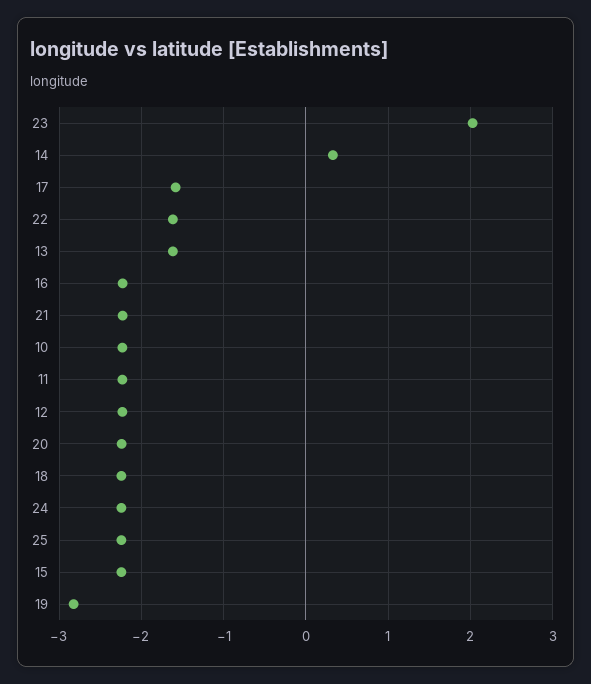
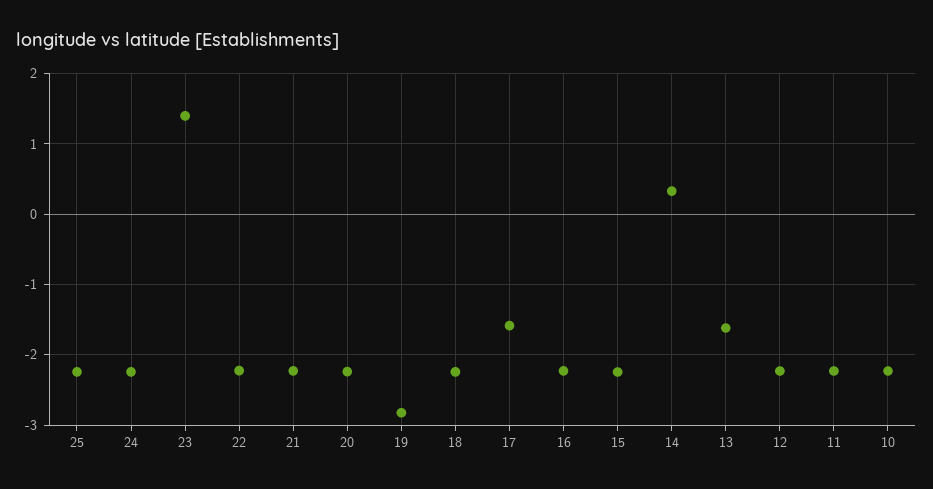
23: 2 -> 1.4
22: -1.6 -> -2.2

